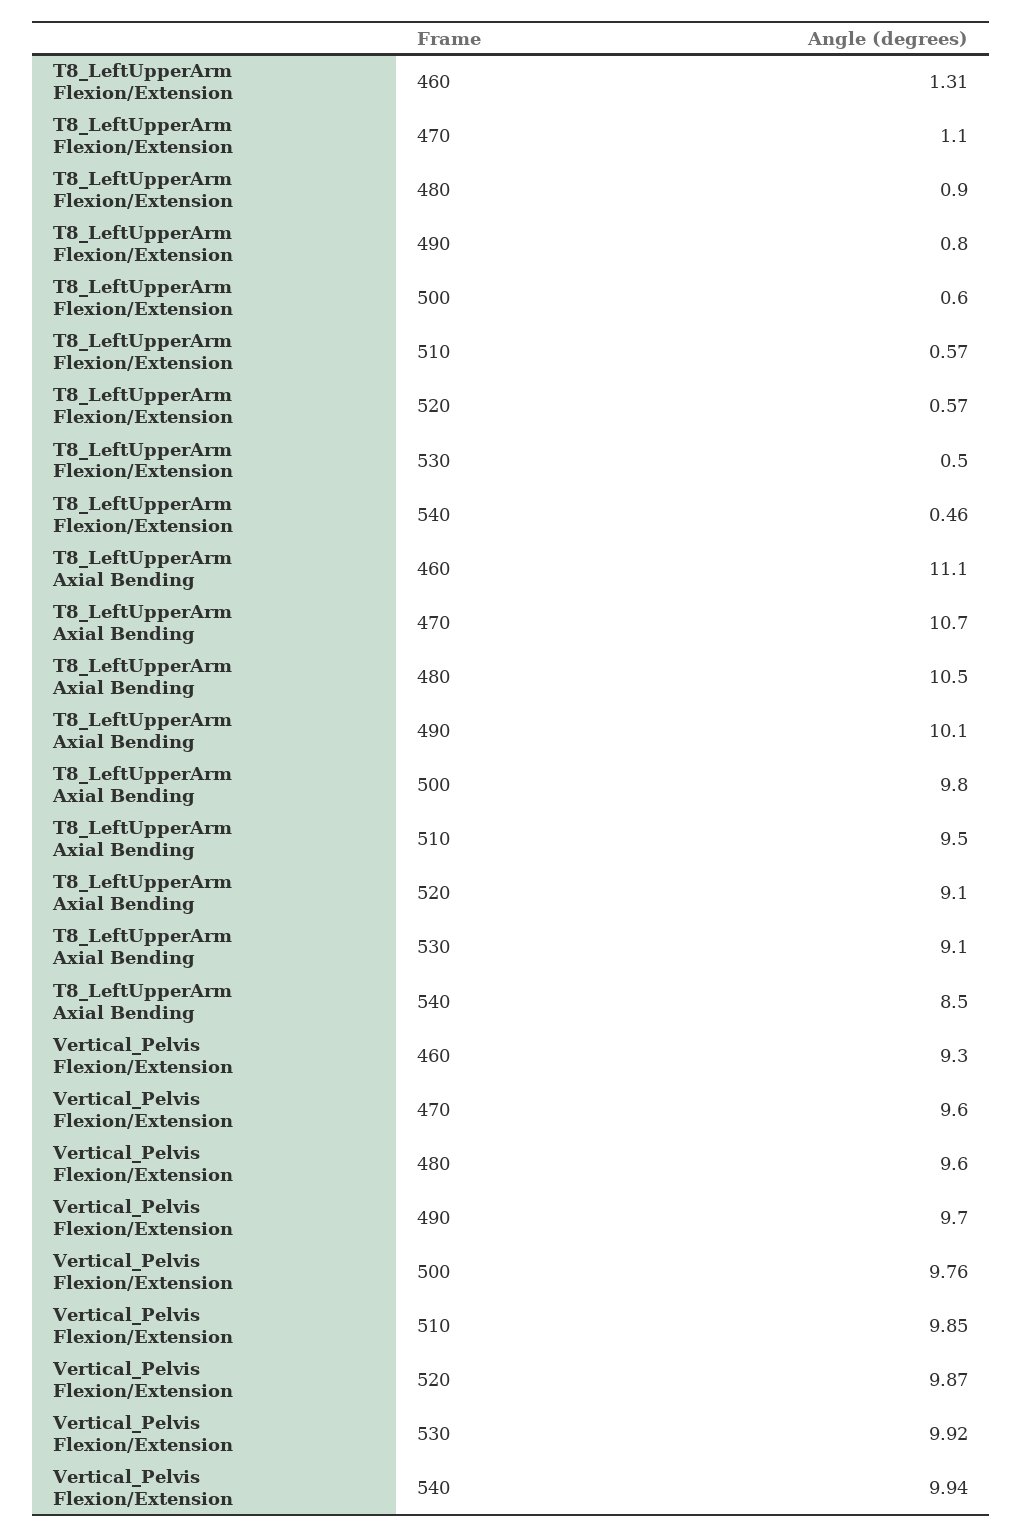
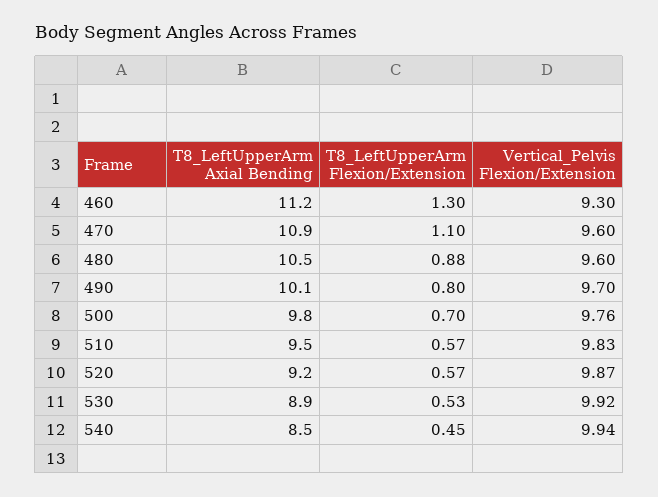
T8_LeftUpperArm Flexion/Extension, 460: 1.31 -> 1.3
T8_LeftUpperArm Flexion/Extension, 480: 0.9 -> 0.88
T8_LeftUpperArm Flexion/Extension, 500: 0.6 -> 0.7
T8_LeftUpperArm Flexion/Extension, 530: 0.5 -> 0.53
T8_LeftUpperArm Flexion/Extension, 540: 0.46 -> 0.45
T8_LeftUpperArm Axial Bending, 460: 11.1 -> 11.2
T8_LeftUpperArm Axial Bending, 470: 10.7 -> 10.9
T8_LeftUpperArm Axial Bending, 520: 9.1 -> 9.2
T8_LeftUpperArm Axial Bending, 530: 9.1 -> 8.9
Vertical_Pelvis Flexion/Extension, 510: 9.85 -> 9.83

